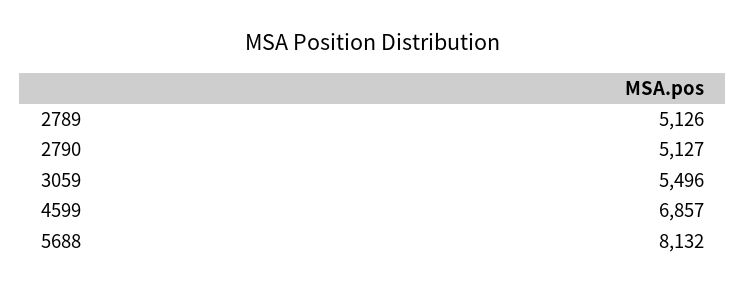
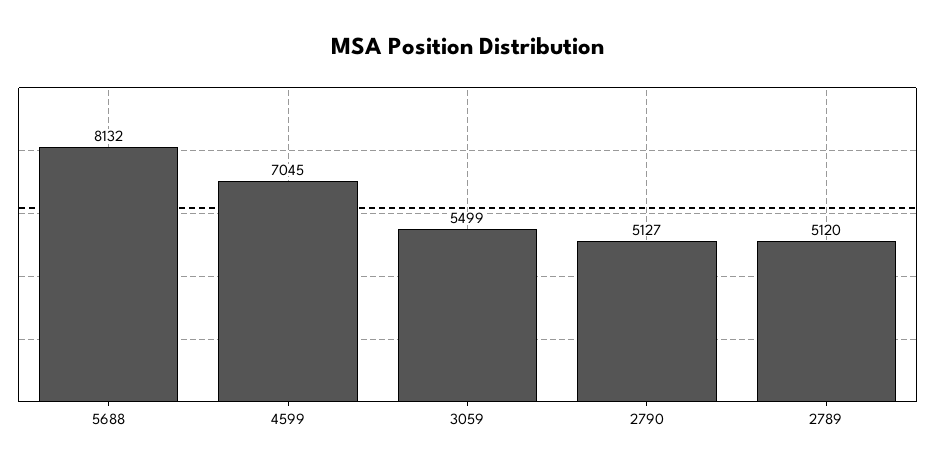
2789: 5126 -> 5120
3059: 5496 -> 5499
4599: 6857 -> 7045

